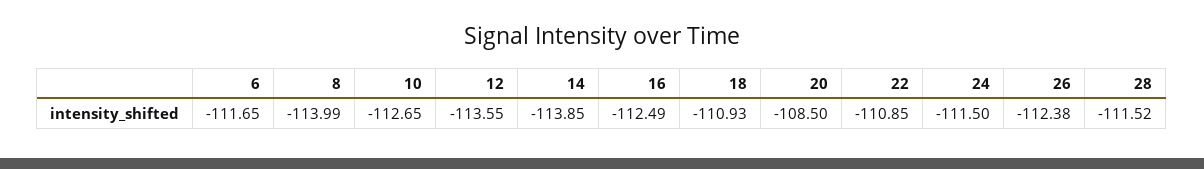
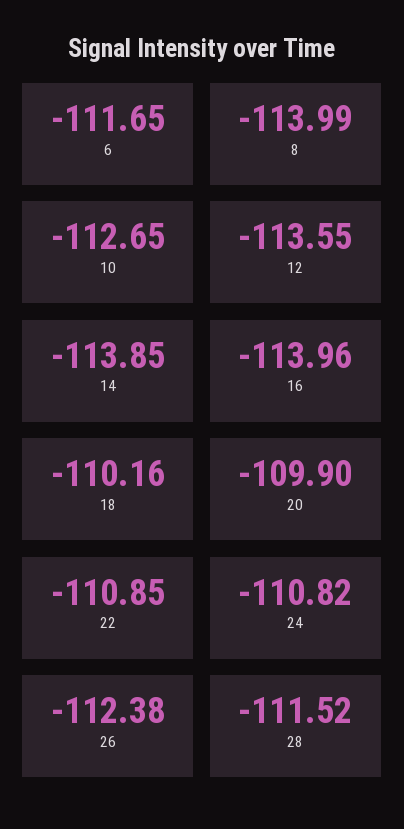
16: -112.49 -> -113.96
18: -110.93 -> -110.16
20: -108.5 -> -109.9
24: -111.5 -> -110.82

